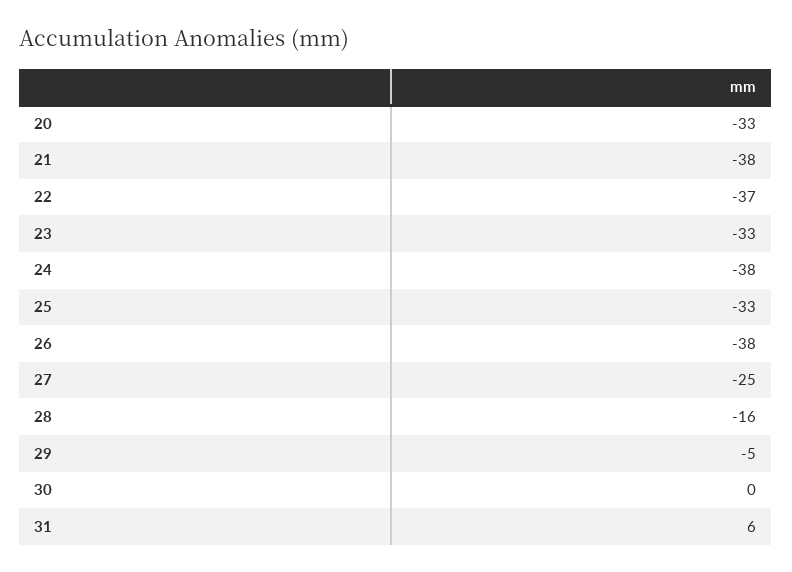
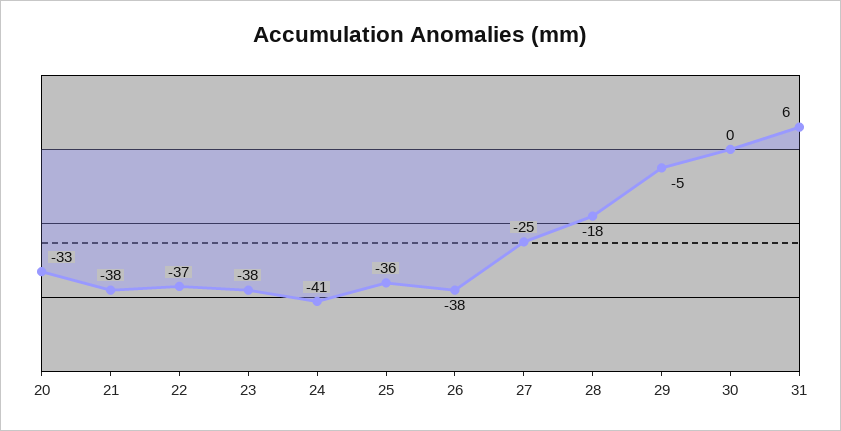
23: -33 -> -38
24: -38 -> -41
25: -33 -> -36
28: -16 -> -18

